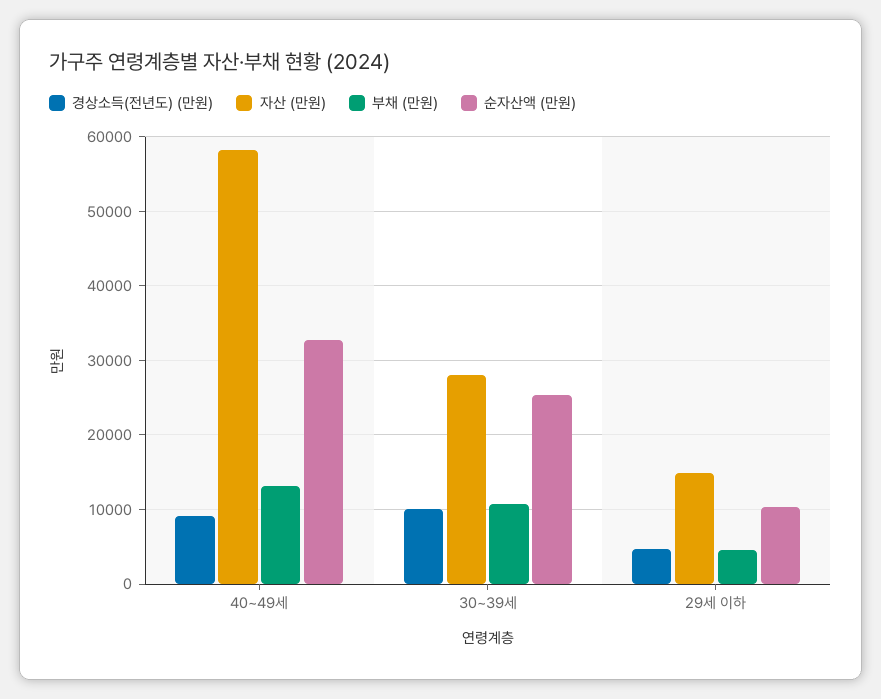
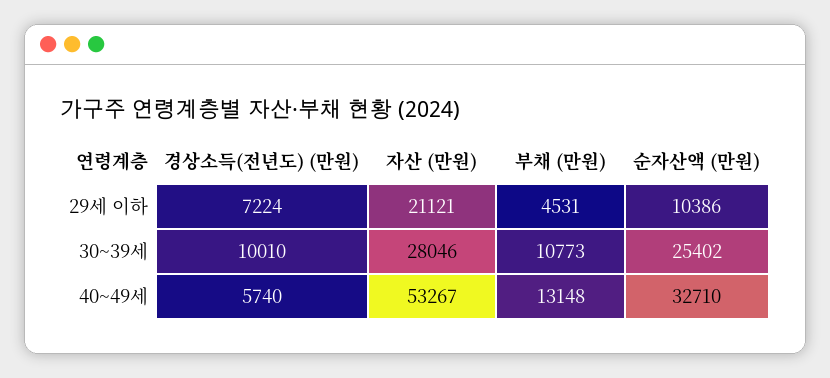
경상소득(전년도) (만원), 40~49세: 9000 -> 5740
자산 (만원), 40~49세: 58000 -> 53267
경상소득(전년도) (만원), 29세 이하: 5000 -> 7224
자산 (만원), 29세 이하: 15000 -> 21121

